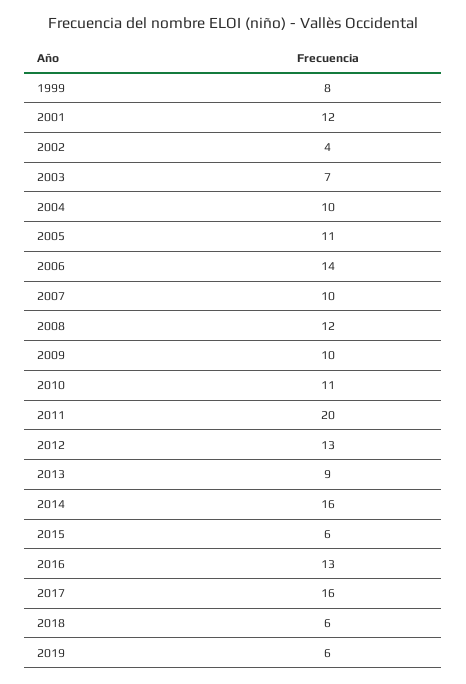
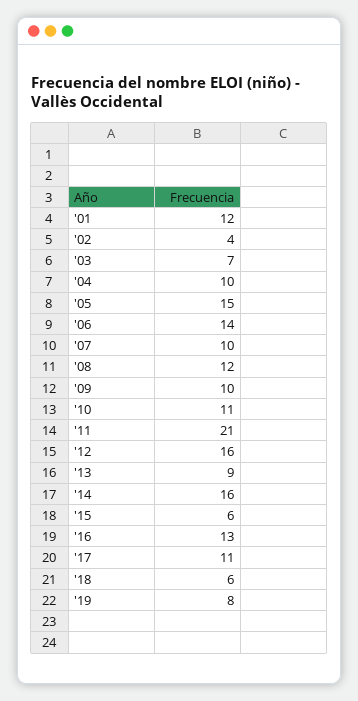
1999: 8 -> none
2005: 11 -> 15
2011: 20 -> 21
2012: 13 -> 16
2017: 16 -> 11
2019: 6 -> 8

